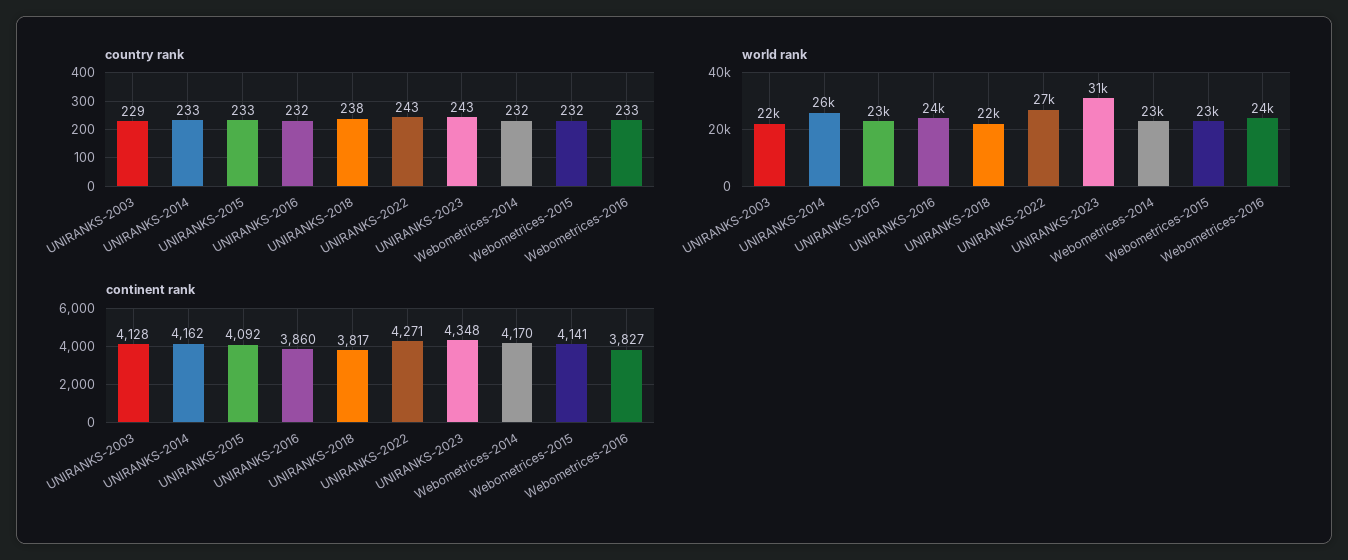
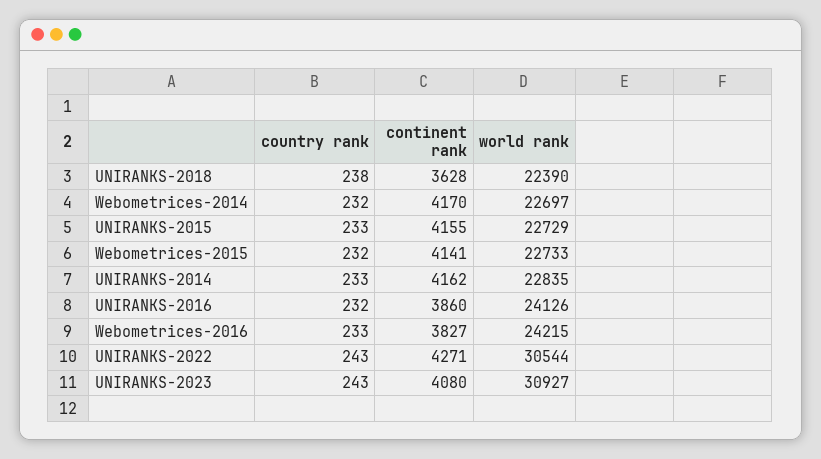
country rank, UNIRANKS-2003: 229 -> none
world rank, UNIRANKS-2003: 22000 -> none
world rank, UNIRANKS-2014: 26000 -> 22835
world rank, UNIRANKS-2022: 27000 -> 30544
continent rank, UNIRANKS-2003: 4128 -> none
continent rank, UNIRANKS-2015: 4092 -> 4155
continent rank, UNIRANKS-2018: 3817 -> 3628
continent rank, UNIRANKS-2023: 4348 -> 4080

